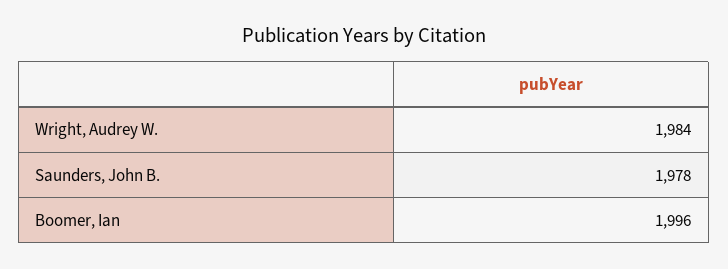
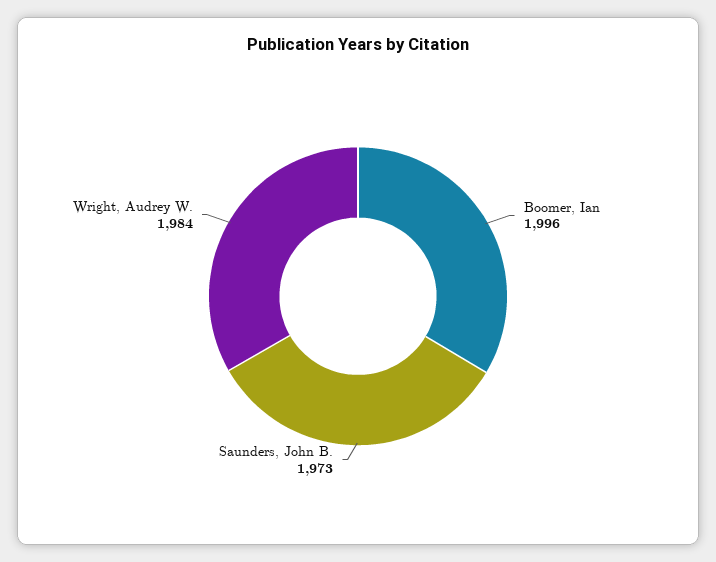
Saunders, John B.: 1978 -> 1973

